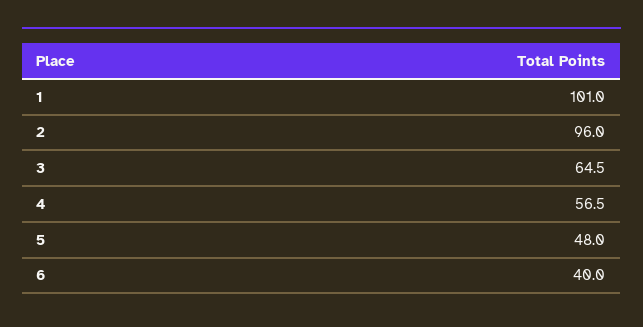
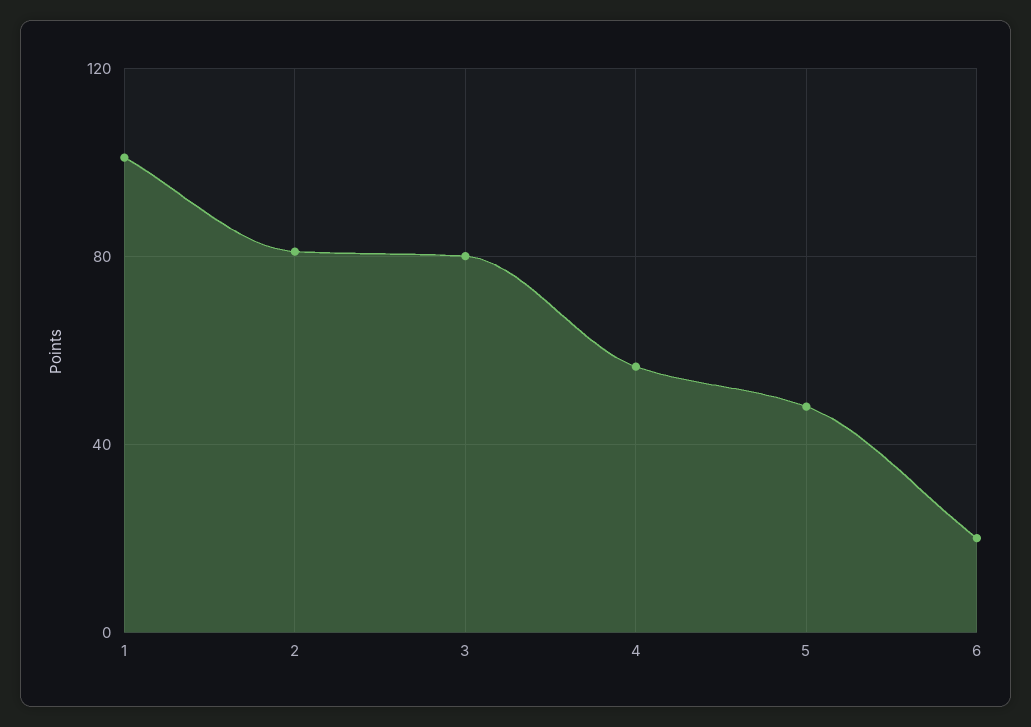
2: 96 -> 80
3: 64.5 -> 80
6: 40 -> 20

